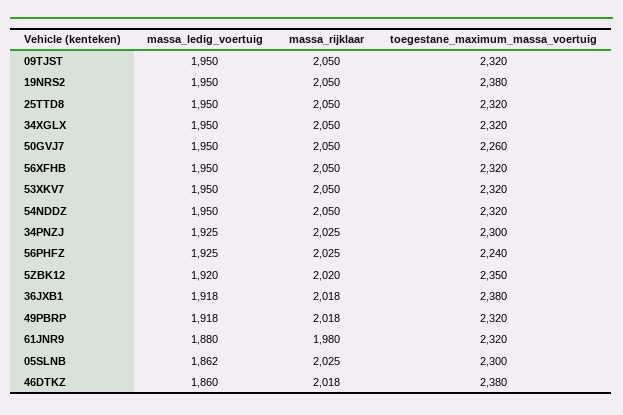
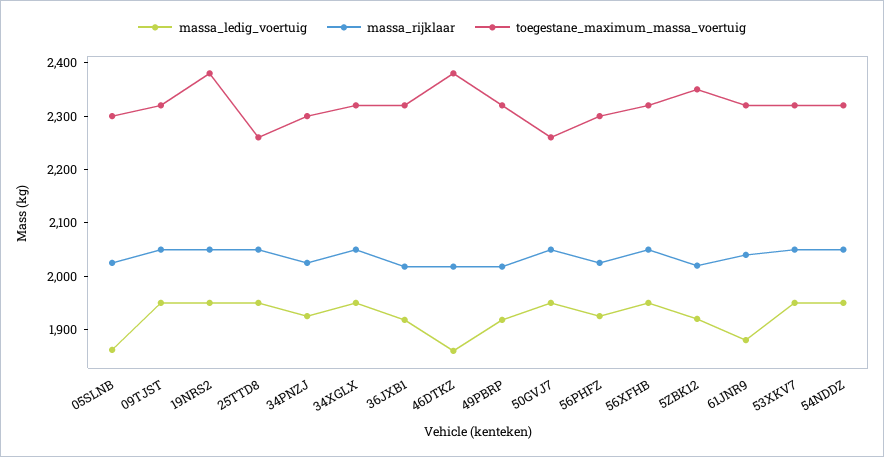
toegestane_maximum_massa_voertuig, 25TTD8: 2320 -> 2260
toegestane_maximum_massa_voertuig, 56PHFZ: 2240 -> 2300
toegestane_maximum_massa_voertuig, 36JXB1: 2380 -> 2320
massa_rijklaar, 61JNR9: 1980 -> 2040

